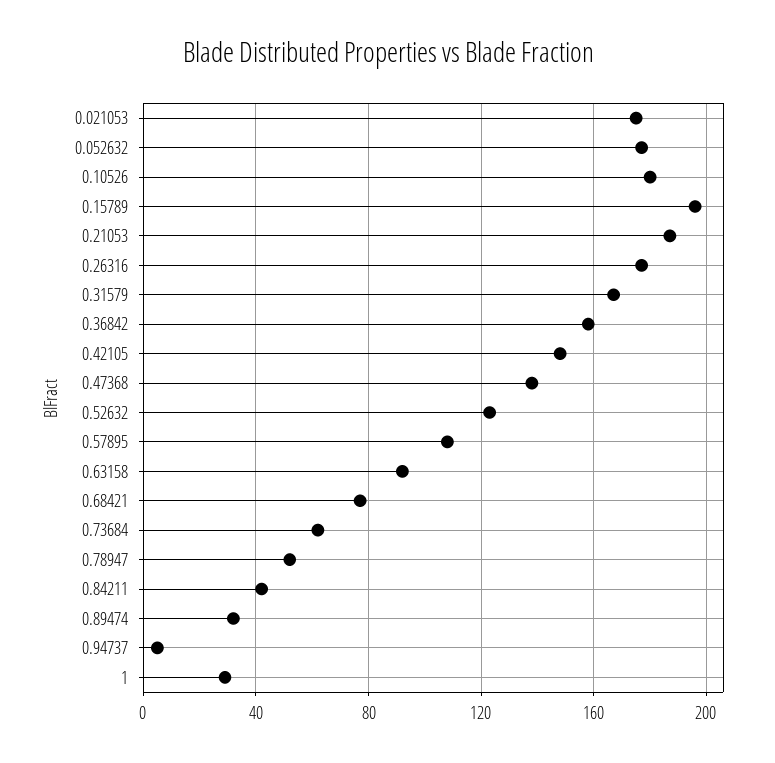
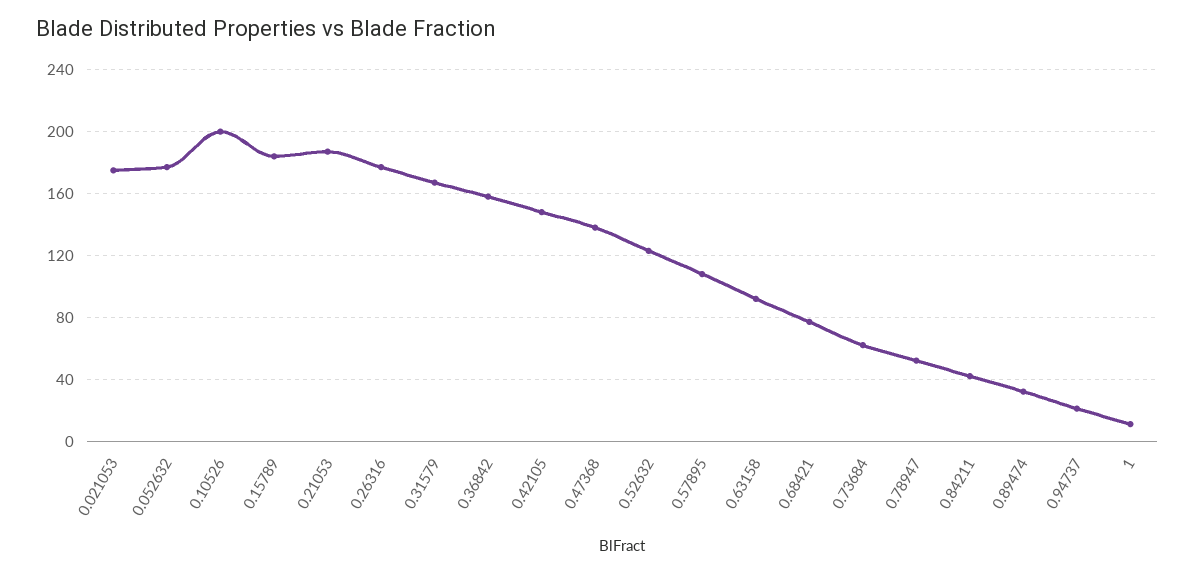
0.10526: 180 -> 200
0.15789: 195 -> 185
0.94737: 5 -> 20
1: 30 -> 10

